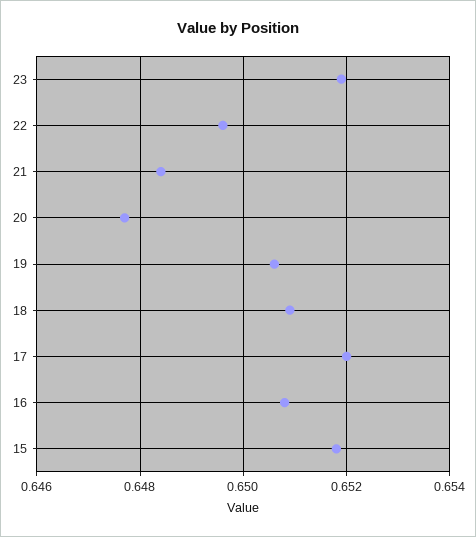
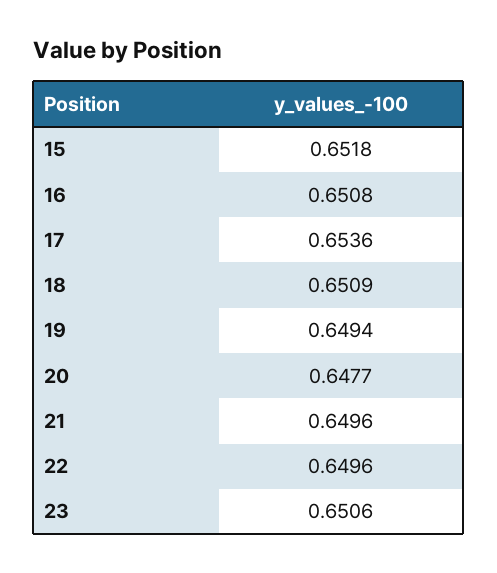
23: 0.652 -> 0.6506
21: 0.6485 -> 0.6496
19: 0.6505 -> 0.6494
17: 0.652 -> 0.6536

